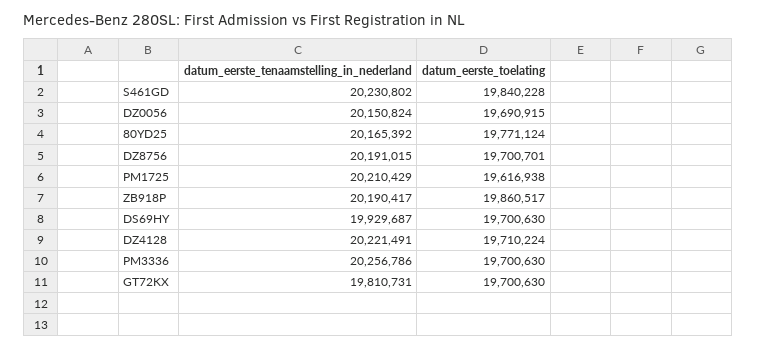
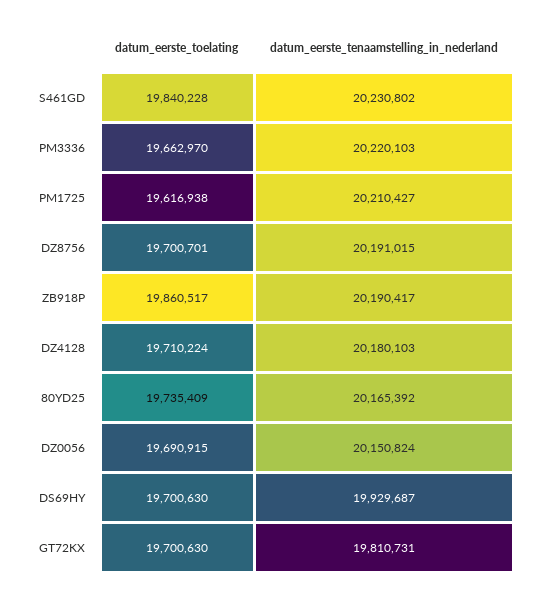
datum_eerste_toelating, 80YD25: 19771124 -> 19735409
datum_eerste_tenaamstelling_in_nederland, PM1725: 20210429 -> 20210427
datum_eerste_tenaamstelling_in_nederland, DZ4128: 20221491 -> 20180103
datum_eerste_tenaamstelling_in_nederland, PM3336: 20256786 -> 20220103
datum_eerste_toelating, PM3336: 19700630 -> 19662970

